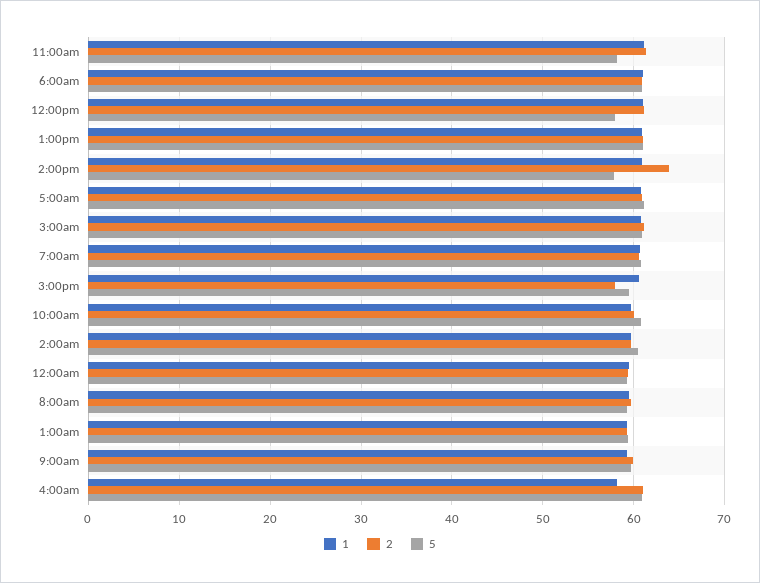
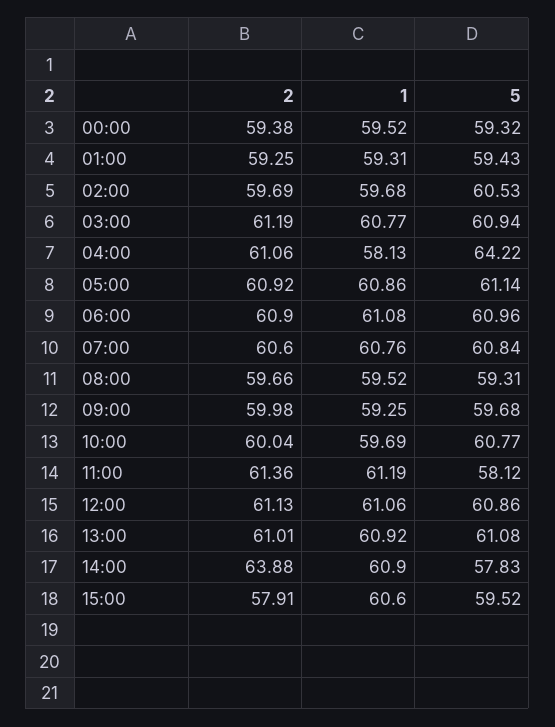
5, 12:00pm: 58 -> 60.86
5, 4:00am: 61 -> 64.22

